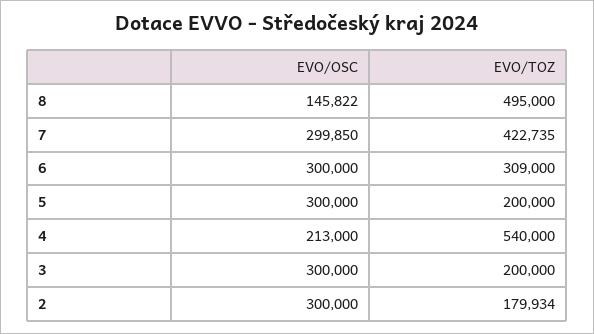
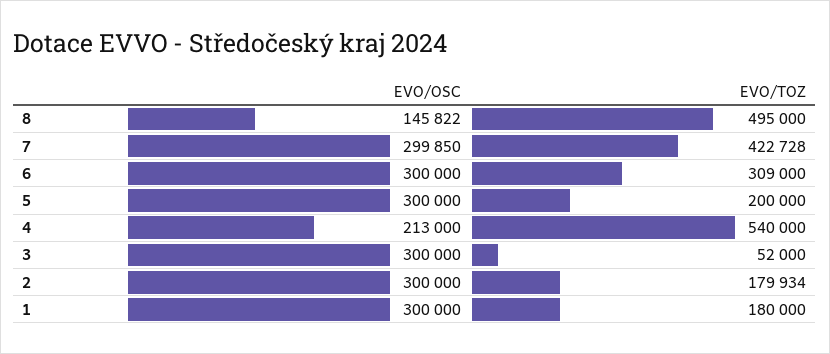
EVO/TOZ, 7: 422735 -> 422728
EVO/TOZ, 3: 200000 -> 52000
EVO/OSC, 1: none -> 300000
EVO/TOZ, 1: none -> 180000

